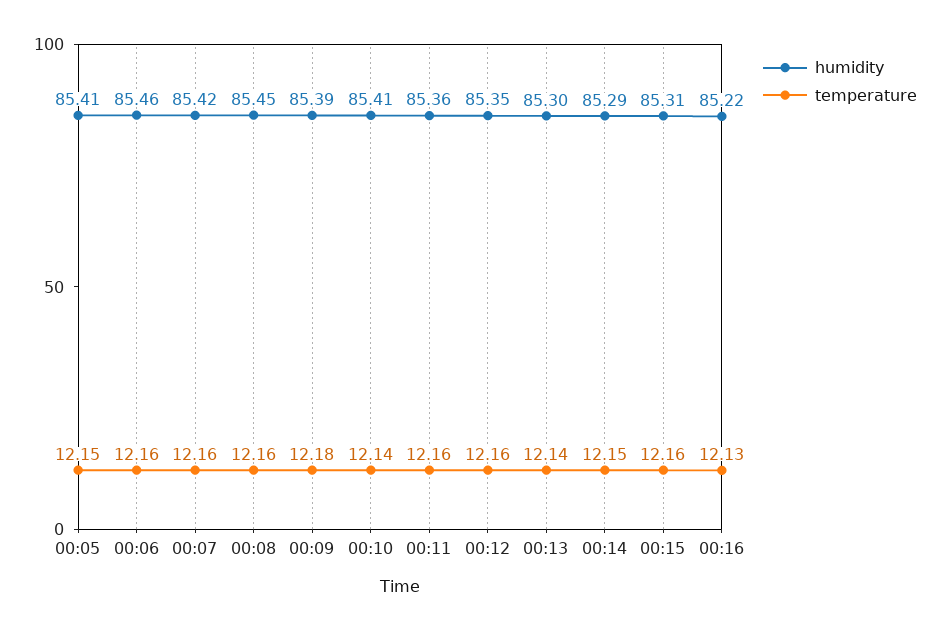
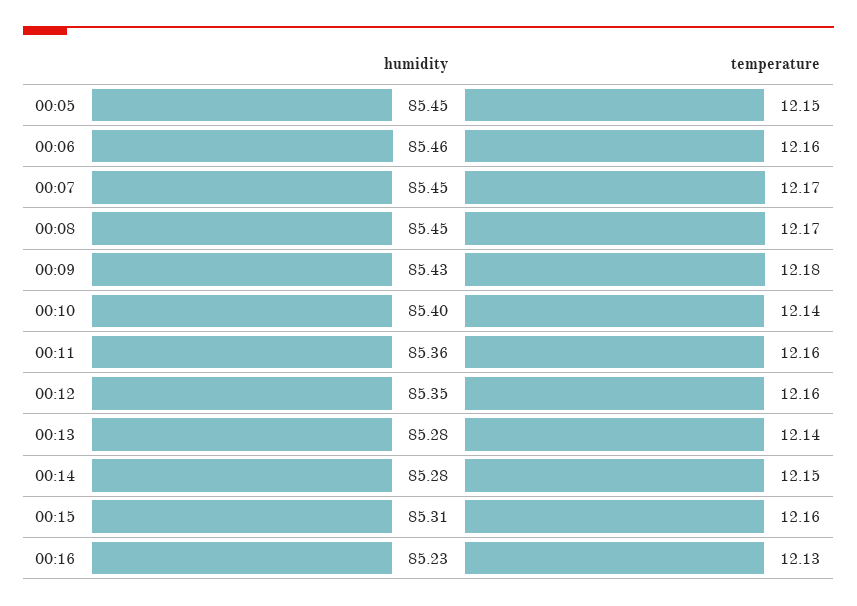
humidity, 00:05: 85.41 -> 85.45
humidity, 00:07: 85.42 -> 85.45
temperature, 00:07: 12.16 -> 12.17
temperature, 00:08: 12.16 -> 12.17
humidity, 00:09: 85.39 -> 85.43
humidity, 00:10: 85.41 -> 85.4
humidity, 00:13: 85.3 -> 85.28
humidity, 00:14: 85.29 -> 85.28
humidity, 00:16: 85.22 -> 85.23

